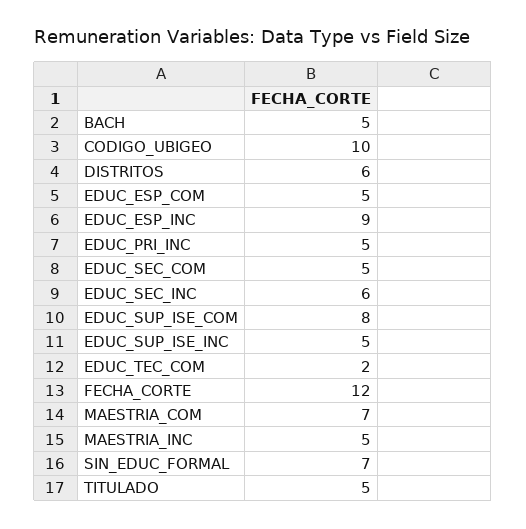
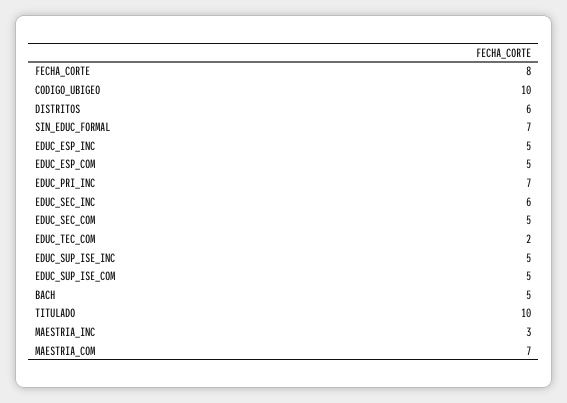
EDUC_ESP_INC: 9 -> 5
EDUC_PRI_INC: 5 -> 7
EDUC_SUP_ISE_COM: 8 -> 5
FECHA_CORTE: 12 -> 8
MAESTRIA_INC: 5 -> 3
TITULADO: 5 -> 10

